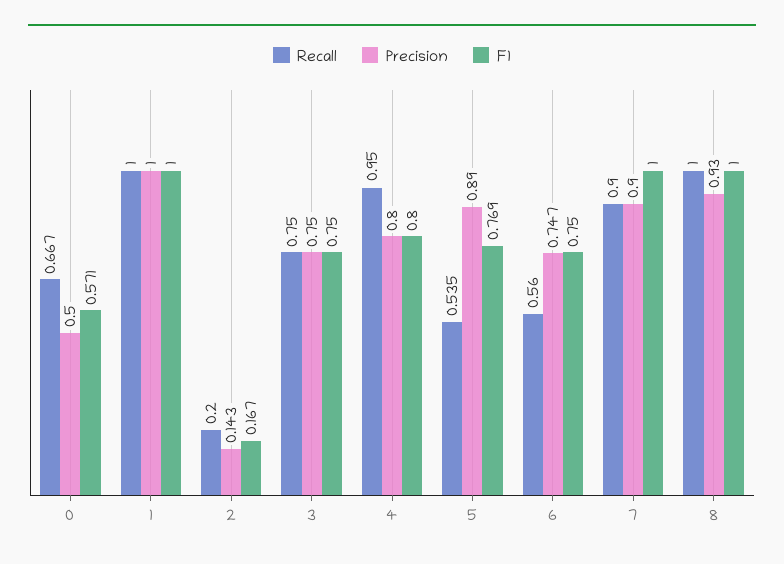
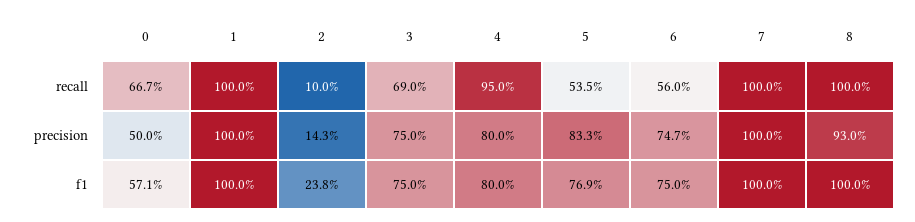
Recall, 2: 0.2 -> 0.1
F1, 2: 0.167 -> 0.238
Recall, 3: 0.75 -> 0.69
Precision, 5: 0.89 -> 0.833
Recall, 7: 0.9 -> 1
Precision, 7: 0.9 -> 1

